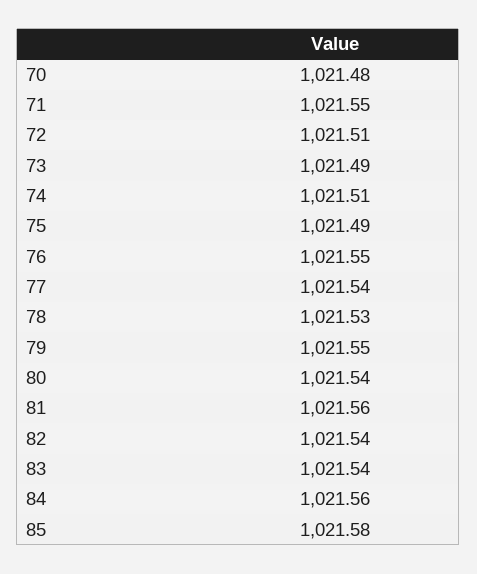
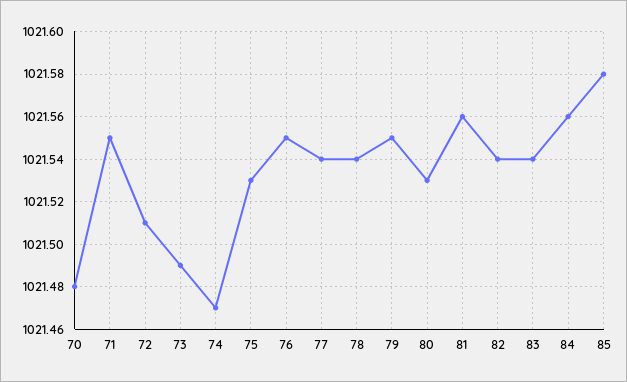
74: 1021.51 -> 1021.47
75: 1021.49 -> 1021.53
78: 1021.53 -> 1021.54
80: 1021.54 -> 1021.53

